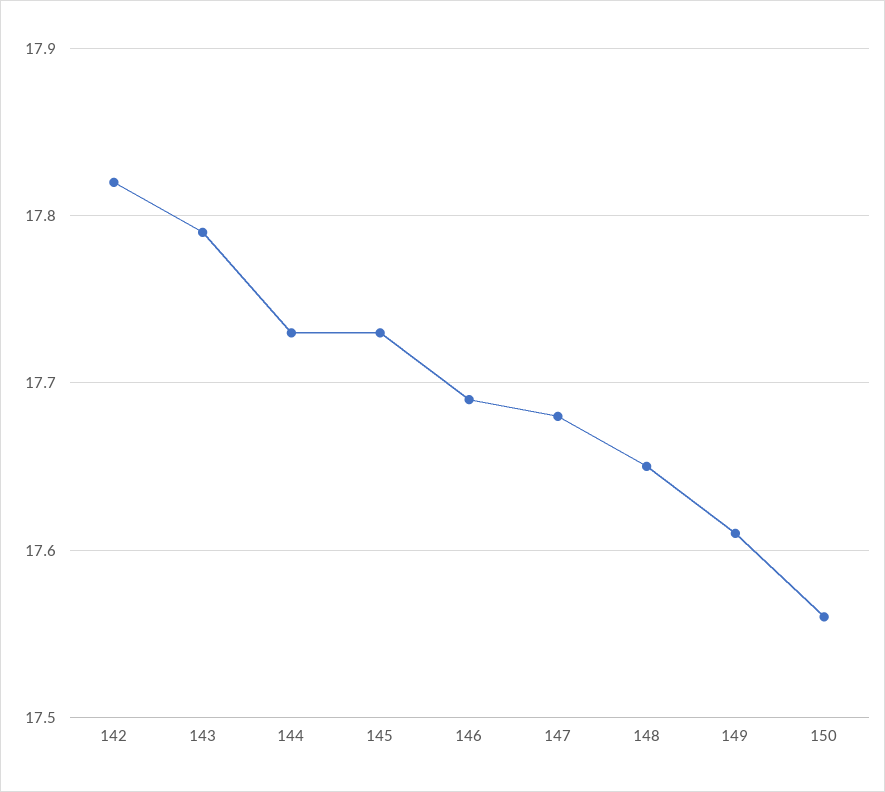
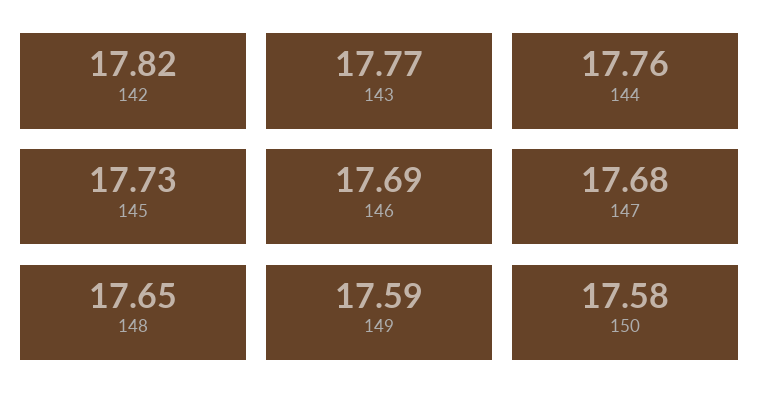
143: 17.79 -> 17.77
144: 17.73 -> 17.76
149: 17.61 -> 17.59
150: 17.56 -> 17.58

